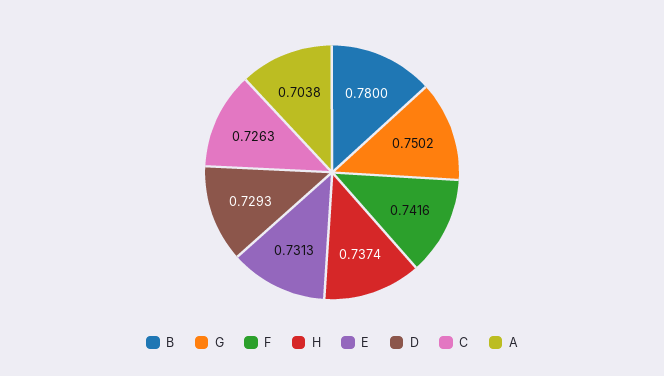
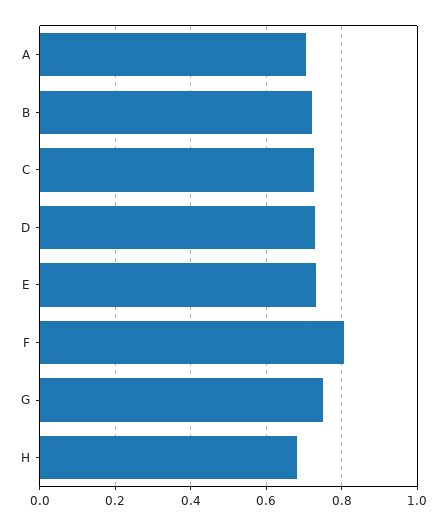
B: 0.78 -> 0.72
F: 0.7416 -> 0.8
H: 0.7374 -> 0.68

